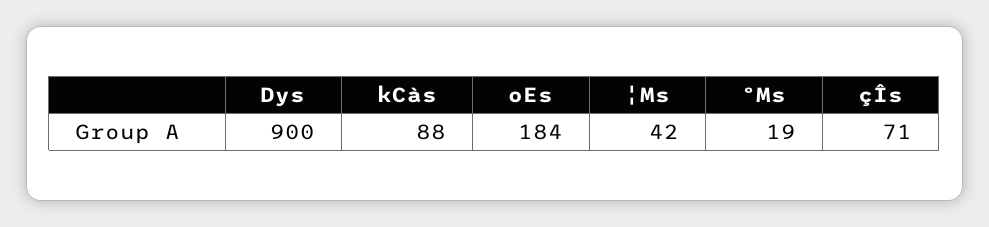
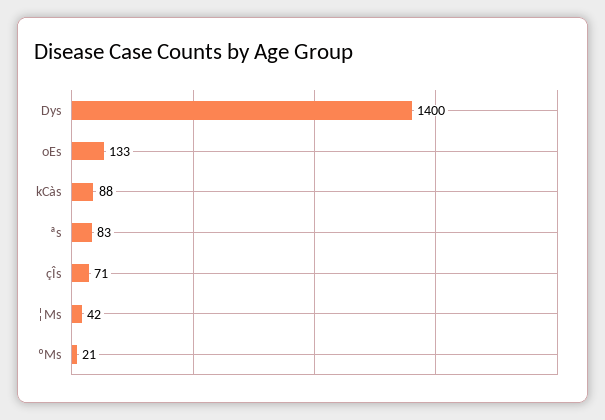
Dys: 900 -> 1400
oEs: 184 -> 133
ºMs: 19 -> 21
ªs: none -> 83

